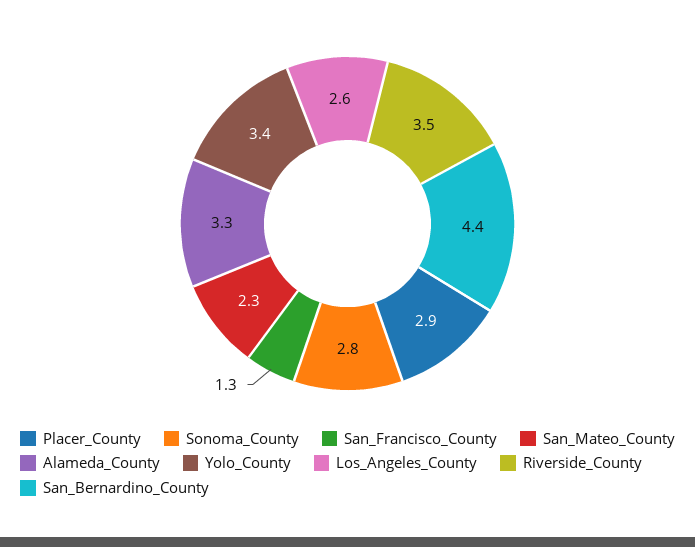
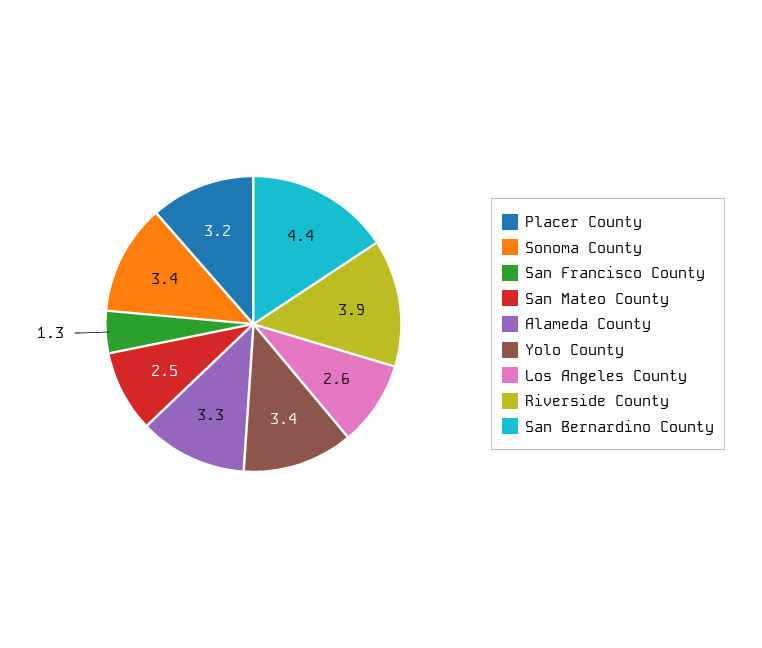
Placer_County: 2.9 -> 3.2
Sonoma_County: 2.8 -> 3.4
San_Mateo_County: 2.3 -> 2.5
Riverside_County: 3.5 -> 3.9

